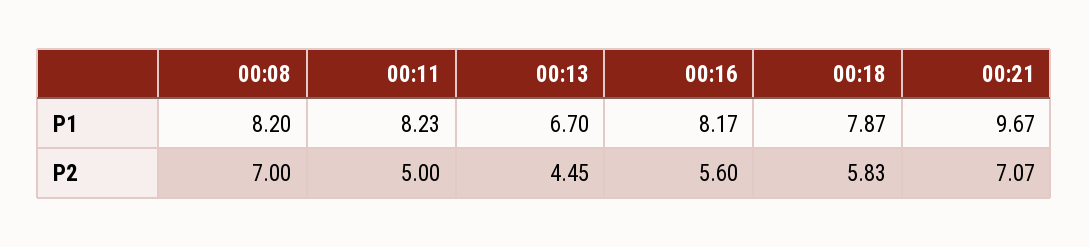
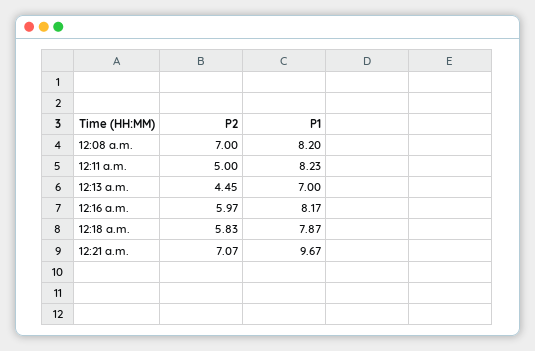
00:13, P1: 6.7 -> 7
00:16, P2: 5.6 -> 5.97

